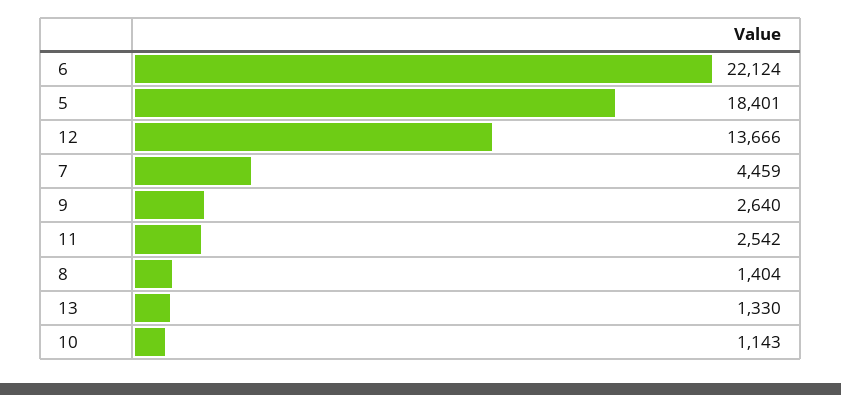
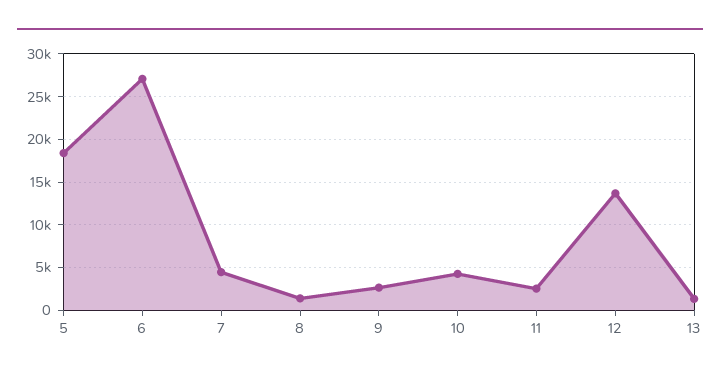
6: 22124 -> 27000
10: 1143 -> 4000

